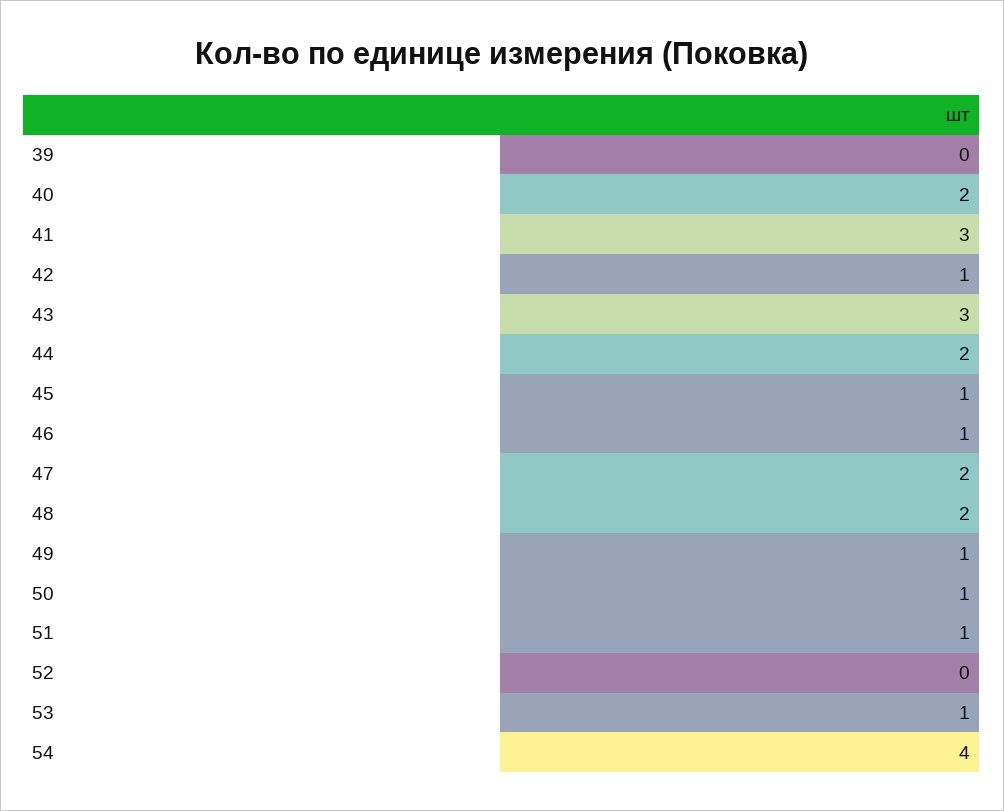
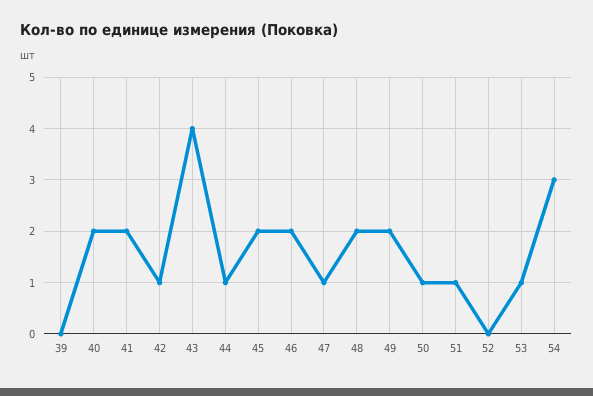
41: 3 -> 2
43: 3 -> 4
44: 2 -> 1
45: 1 -> 2
46: 1 -> 2
47: 2 -> 1
49: 1 -> 2
54: 4 -> 3

